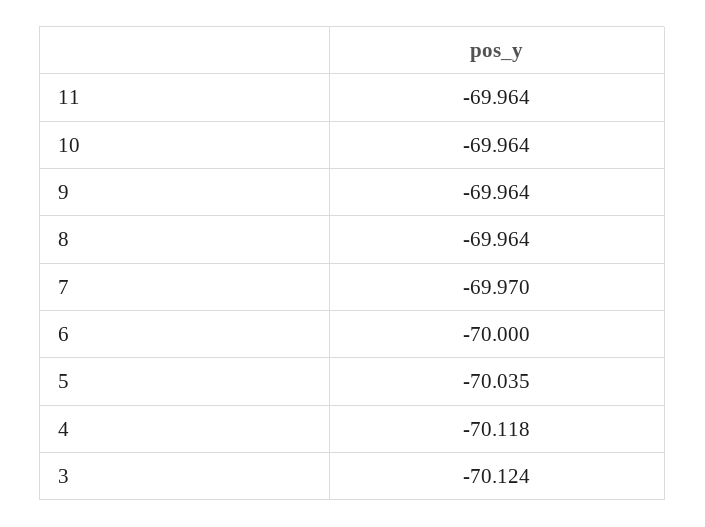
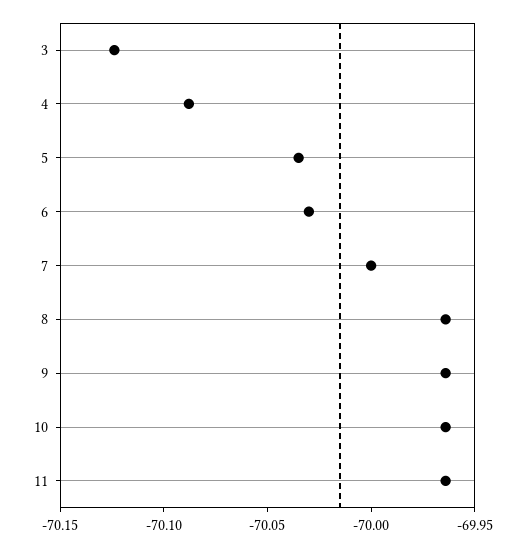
7: -69.97 -> -70
6: -70 -> -70.03
4: -70.118 -> -70.09

